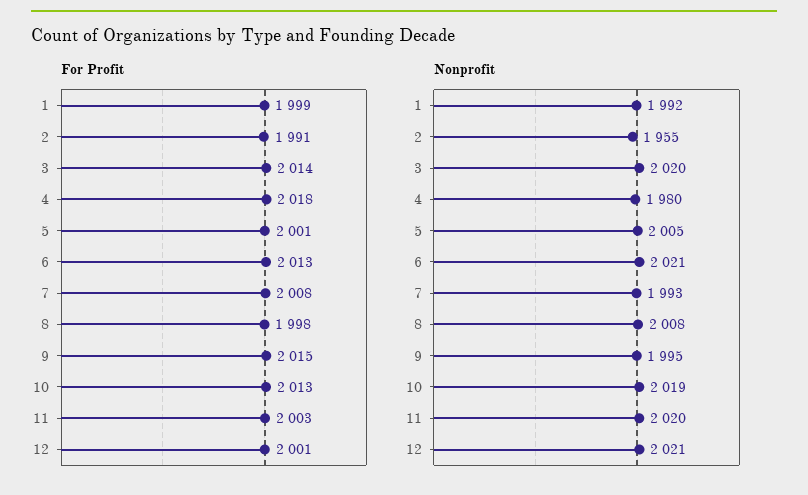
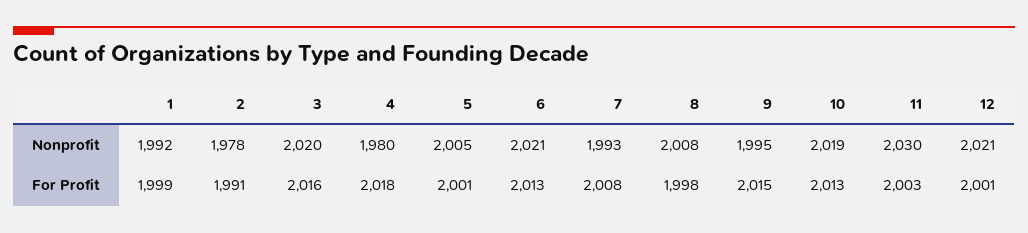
For Profit, 3: 2014 -> 2016
Nonprofit, 2: 1955 -> 1978
Nonprofit, 11: 2020 -> 2030

